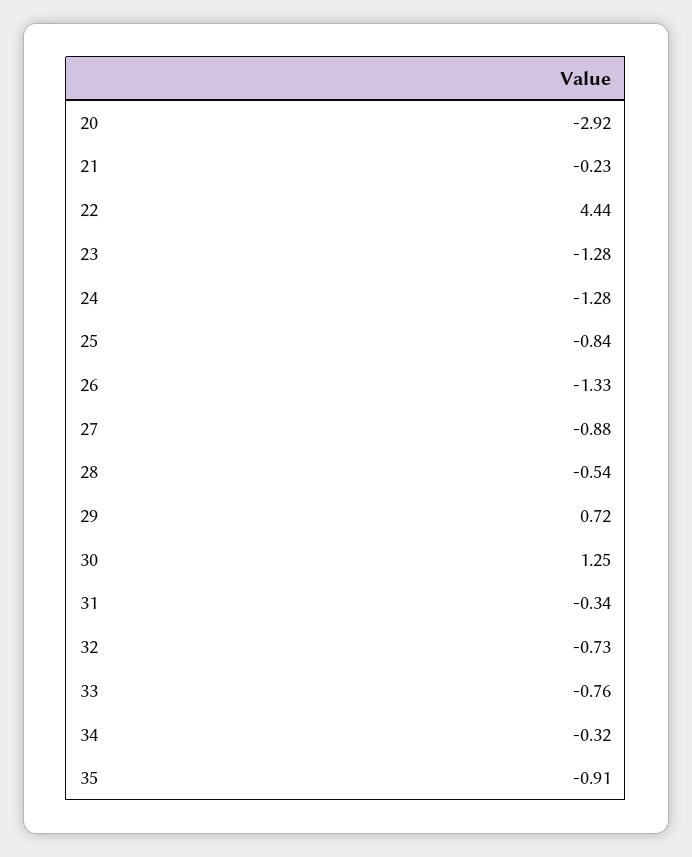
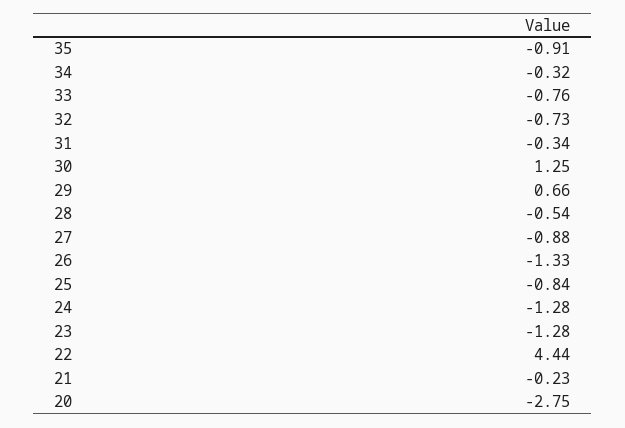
20: -2.92 -> -2.75
29: 0.72 -> 0.66

